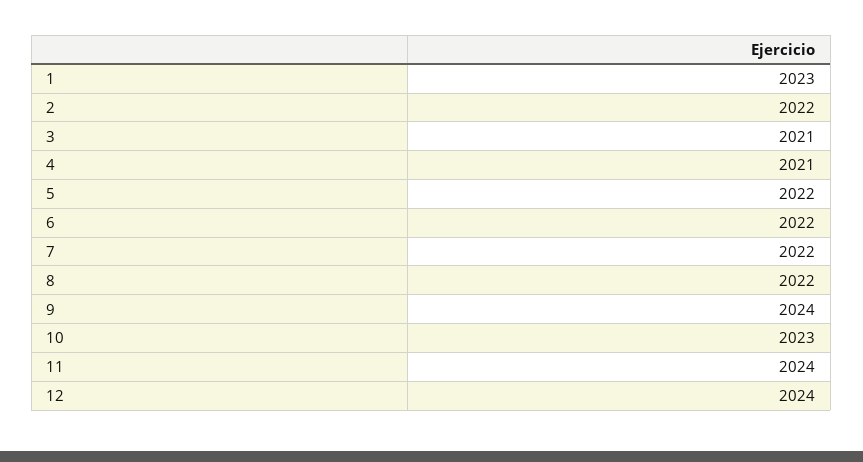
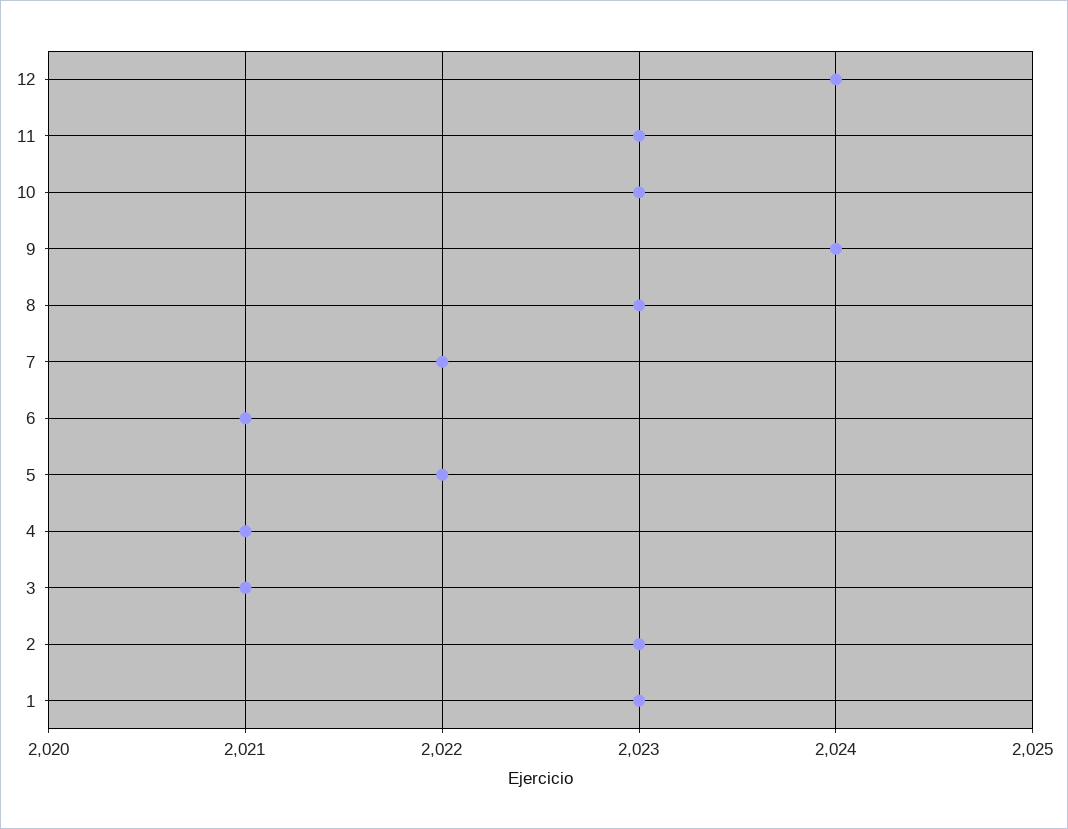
2: 2022 -> 2023
6: 2022 -> 2021
8: 2022 -> 2023
11: 2024 -> 2023

